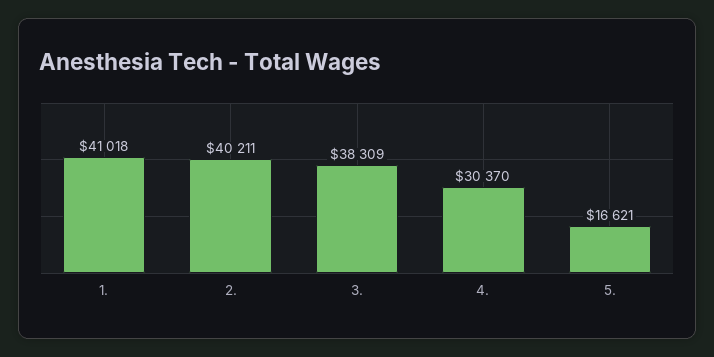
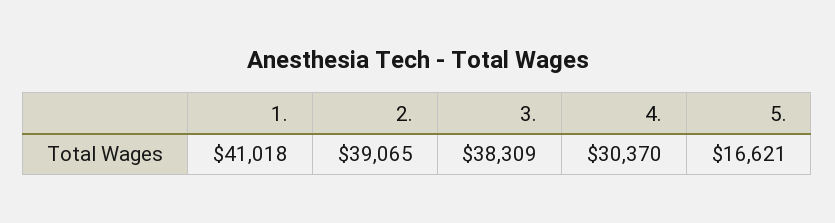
2.: 40211 -> 39065

